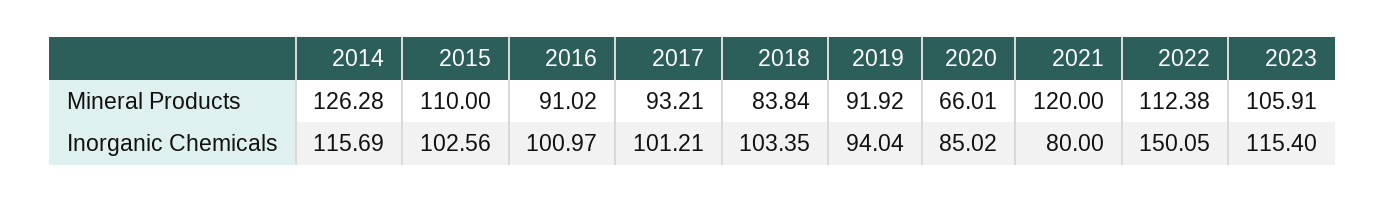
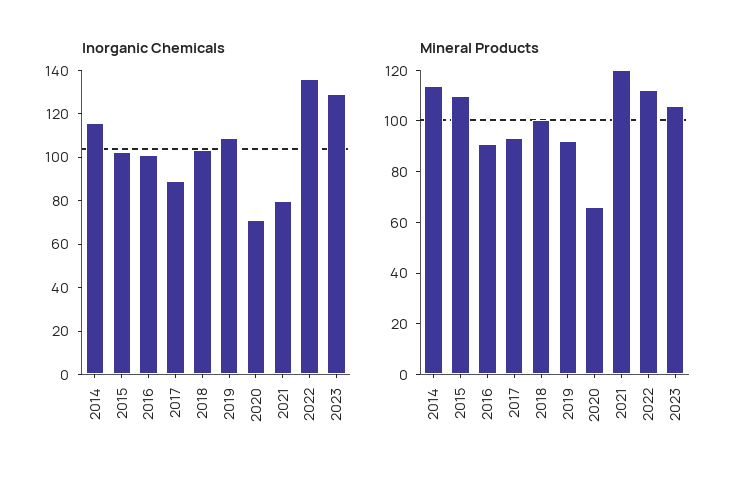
Mineral Products, 2014: 126.28 -> 115
Mineral Products, 2018: 83.84 -> 100
Inorganic Chemicals, 2017: 101.21 -> 90
Inorganic Chemicals, 2019: 94.04 -> 110
Inorganic Chemicals, 2020: 85.02 -> 70
Inorganic Chemicals, 2022: 150.05 -> 135
Inorganic Chemicals, 2023: 115.4 -> 130

